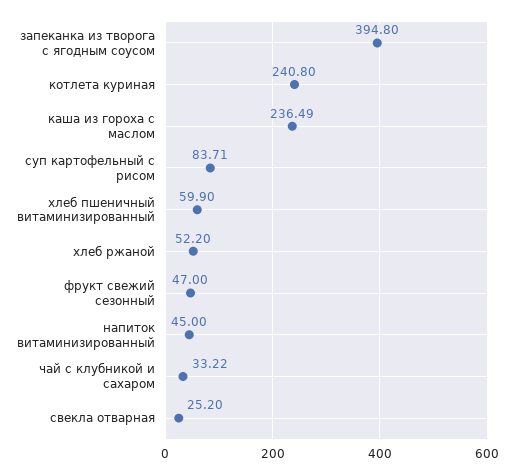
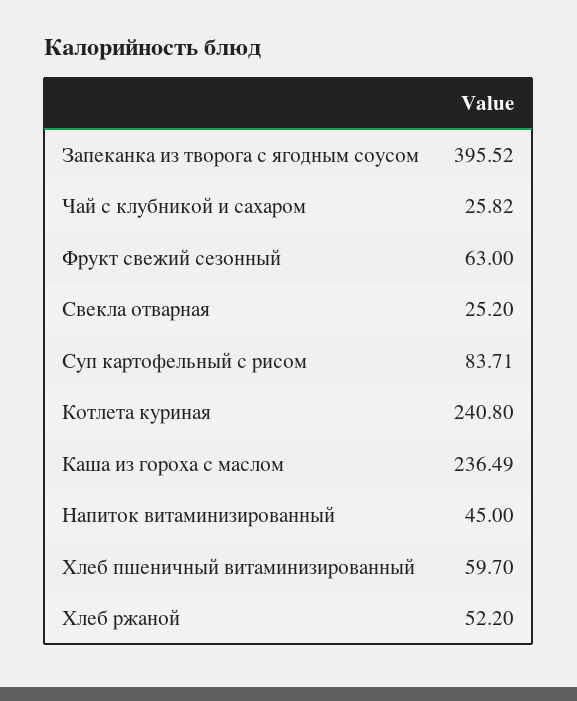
запеканка из творога с ягодным соусом: 394.8 -> 395.52
хлеб пшеничный витаминизированный: 59.9 -> 59.7
фрукт свежий сезонный: 47 -> 63
чай с клубникой и сахаром: 33.22 -> 25.82

